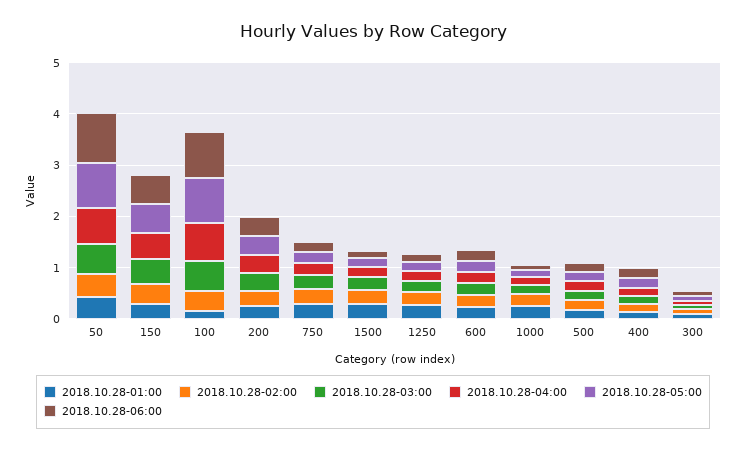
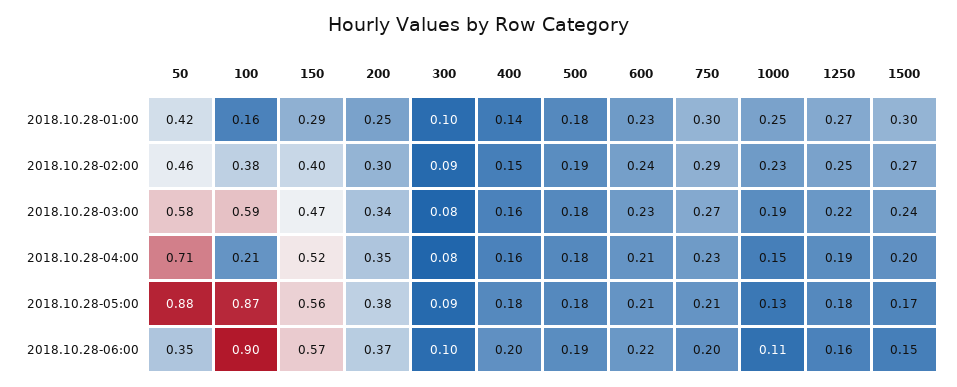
2018.10.28-06:00, 50: 1 -> 0.35
2018.10.28-04:00, 100: 0.8 -> 0.21

